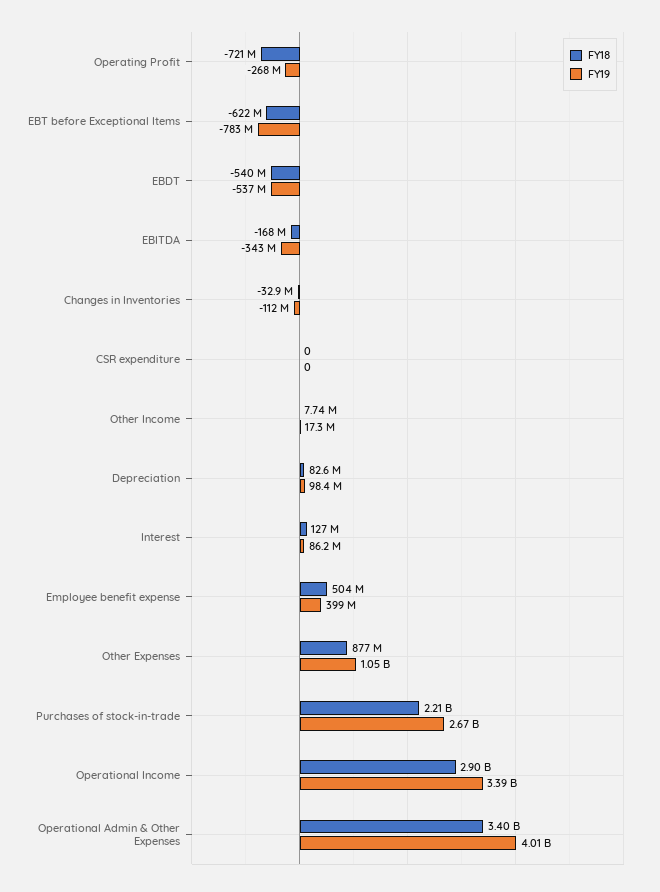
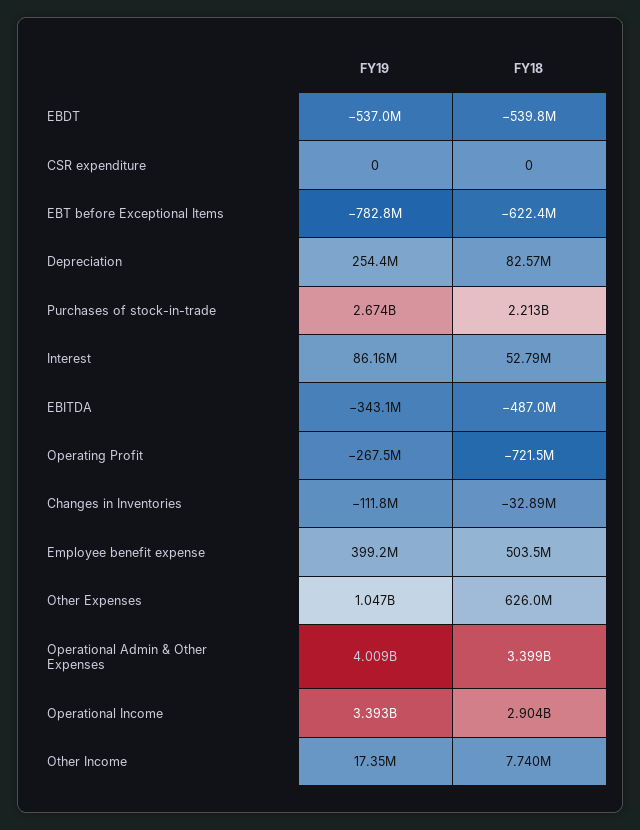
FY18, EBITDA: -168000000 -> -487000000
FY19, Depreciation: 98400000 -> 254400000
FY18, Interest: 127000000 -> 52790000
FY18, Other Expenses: 877000000 -> 626000000

